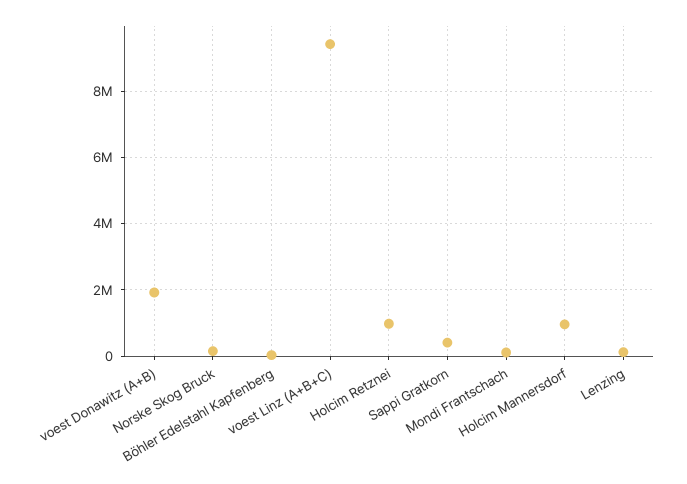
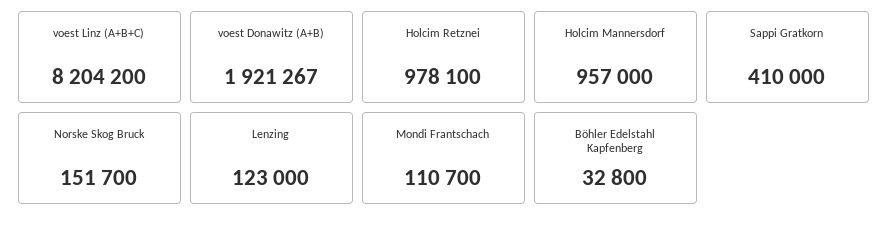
voest Linz (A+B+C): 9400000 -> 8204200

